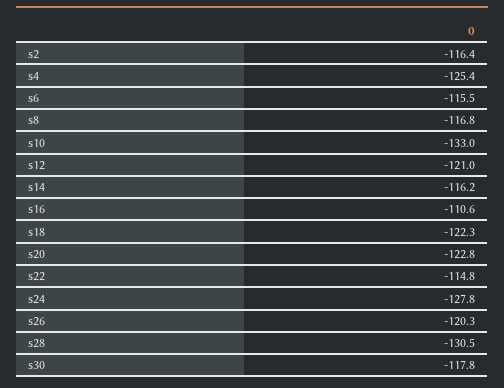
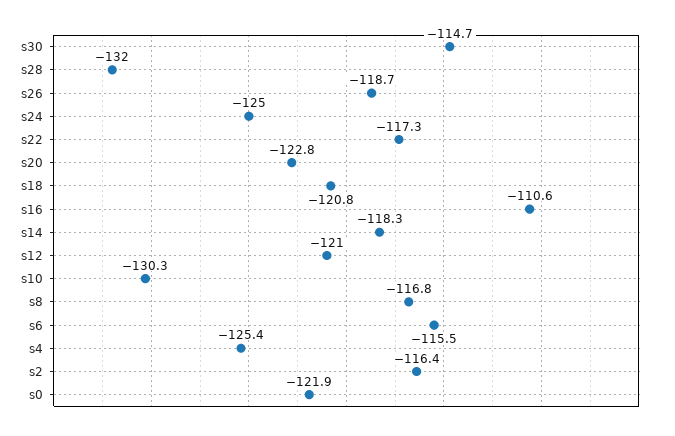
s10: -133 -> -130.3
s14: -116.2 -> -118.3
s18: -122.3 -> -120.8
s22: -114.8 -> -117.3
s24: -127.8 -> -125
s26: -120.3 -> -118.7
s28: -130.5 -> -132
s30: -117.8 -> -114.7
s0: none -> -121.9

